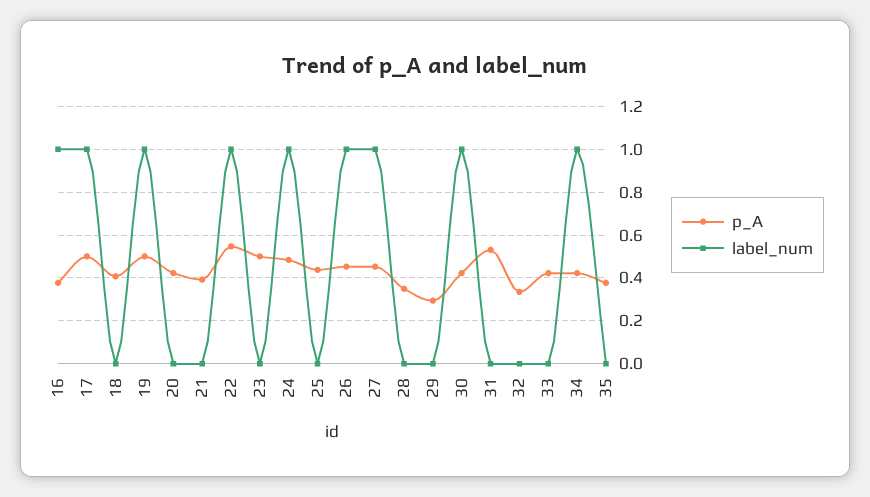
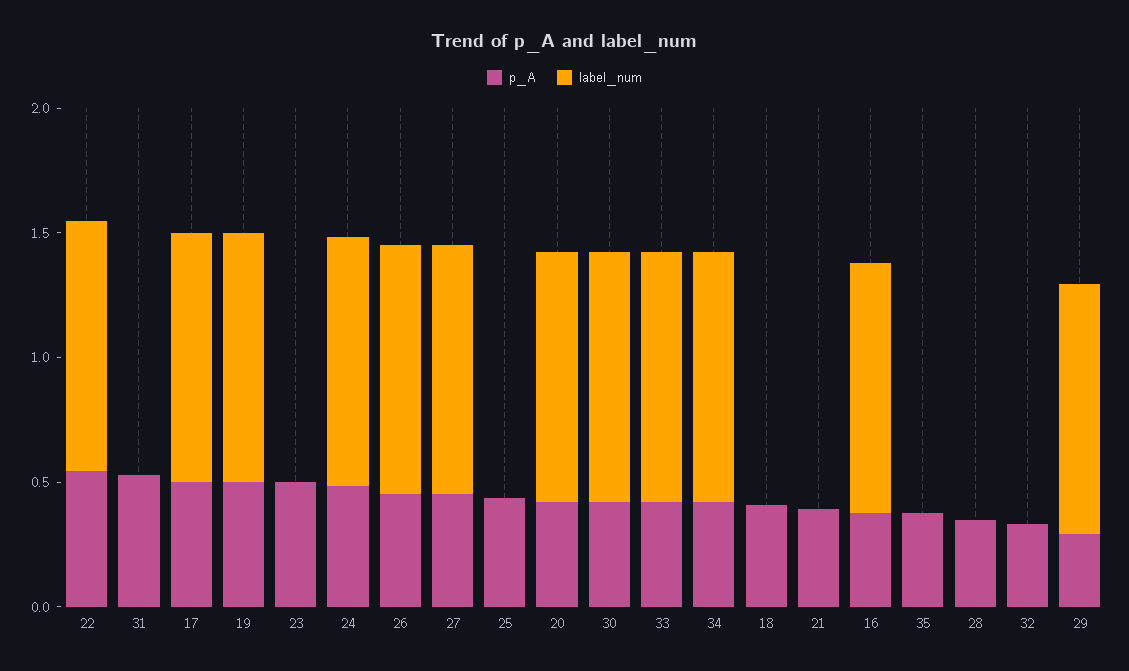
label_num, 20: 0 -> 1
label_num, 29: 0 -> 1
label_num, 33: 0 -> 1

